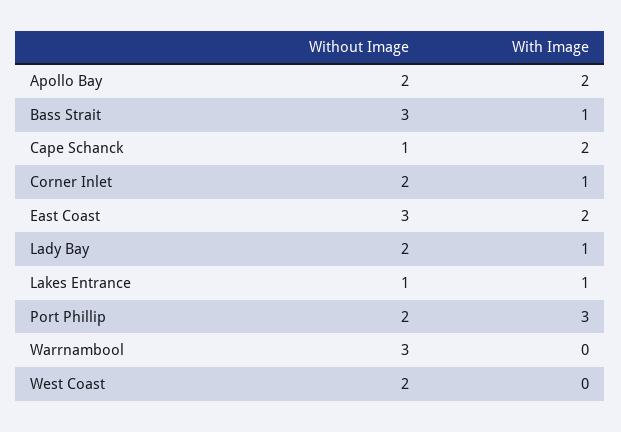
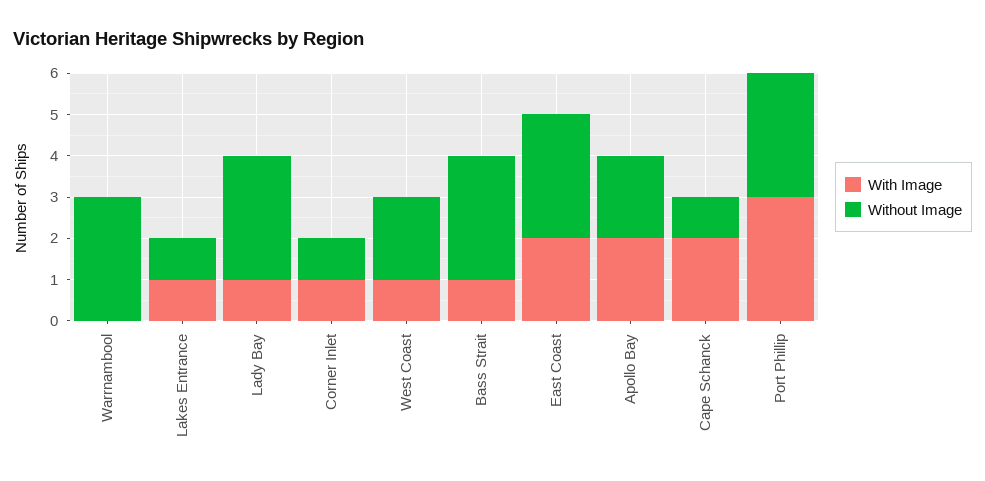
Without Image, Corner Inlet: 2 -> 1
Without Image, Lady Bay: 2 -> 3
Without Image, Port Phillip: 2 -> 3
With Image, West Coast: 0 -> 1

